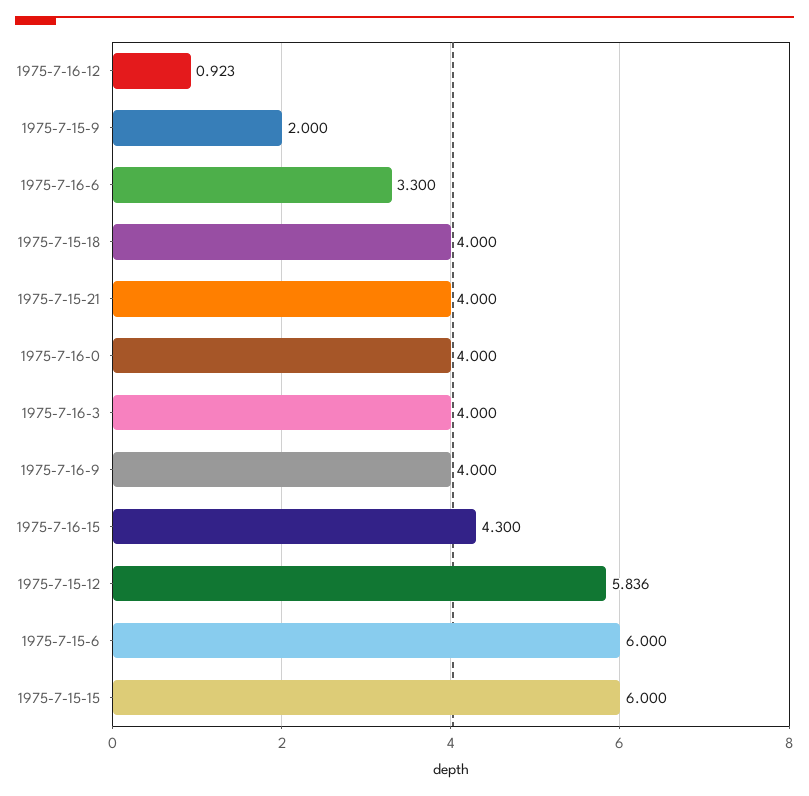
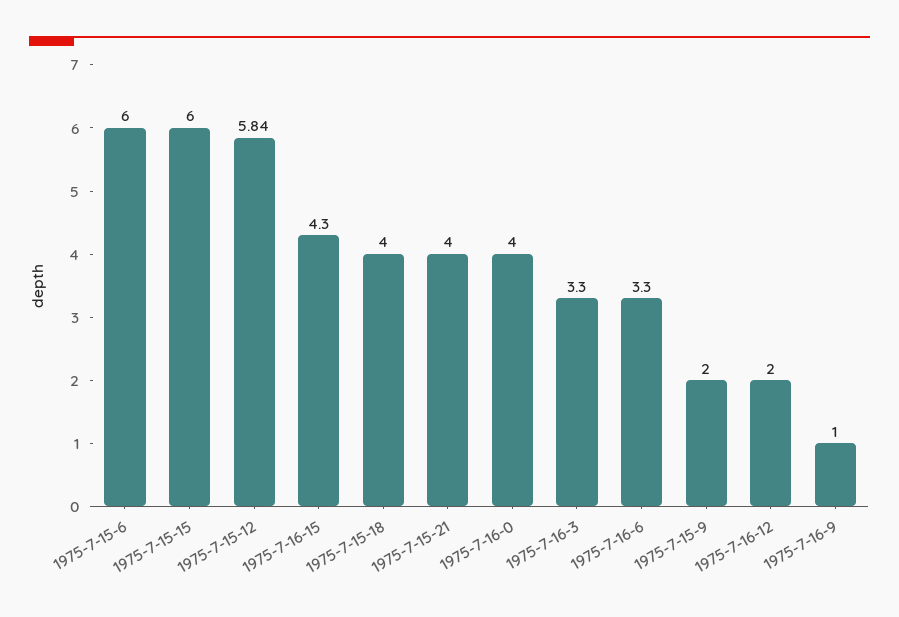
1975-7-16-12: 0.923 -> 2
1975-7-16-3: 4 -> 3.3
1975-7-16-9: 4 -> 1

